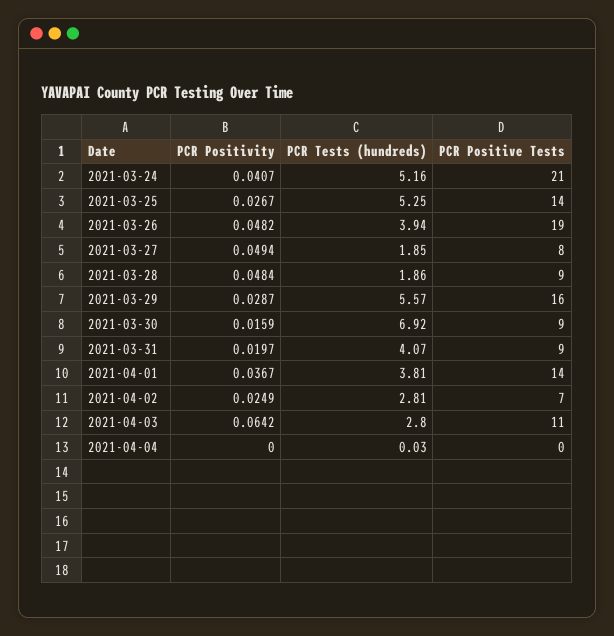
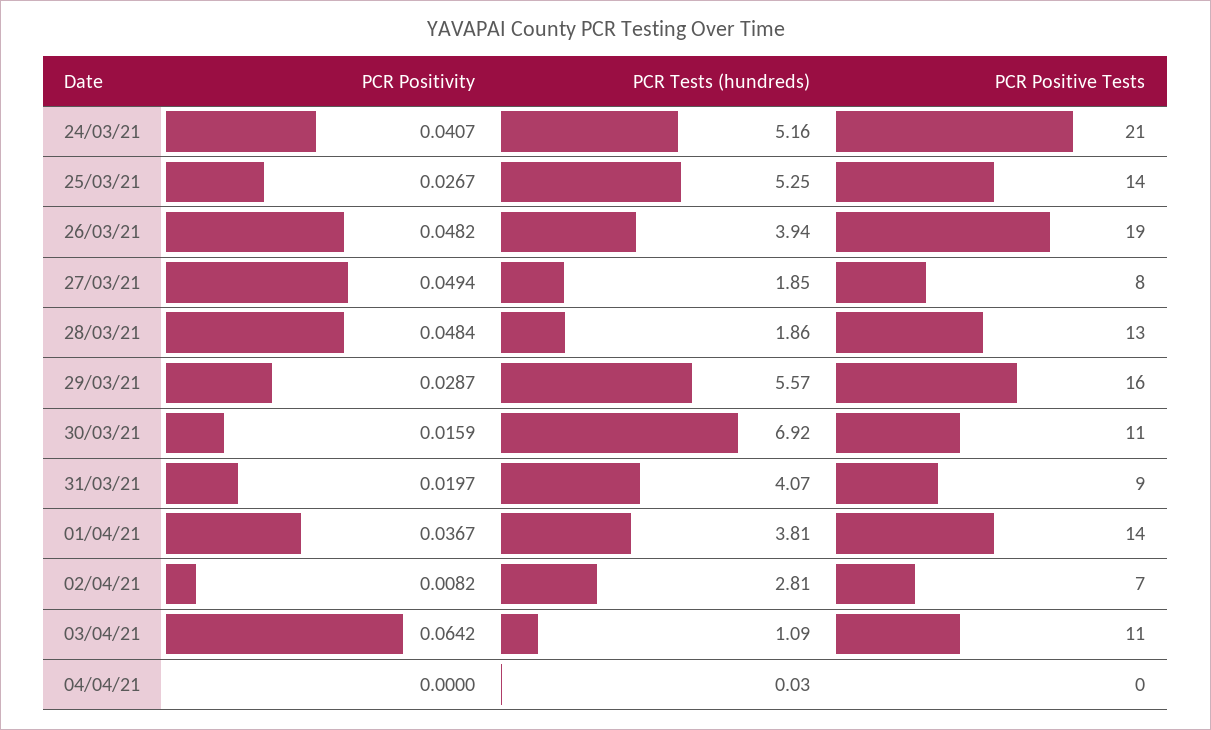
PCR Positive Tests, 2021-03-28: 9 -> 13
PCR Positive Tests, 2021-03-30: 9 -> 11
PCR Positivity, 2021-04-02: 0.0249 -> 0.0082
PCR Tests (hundreds), 2021-04-03: 2.8 -> 1.09

